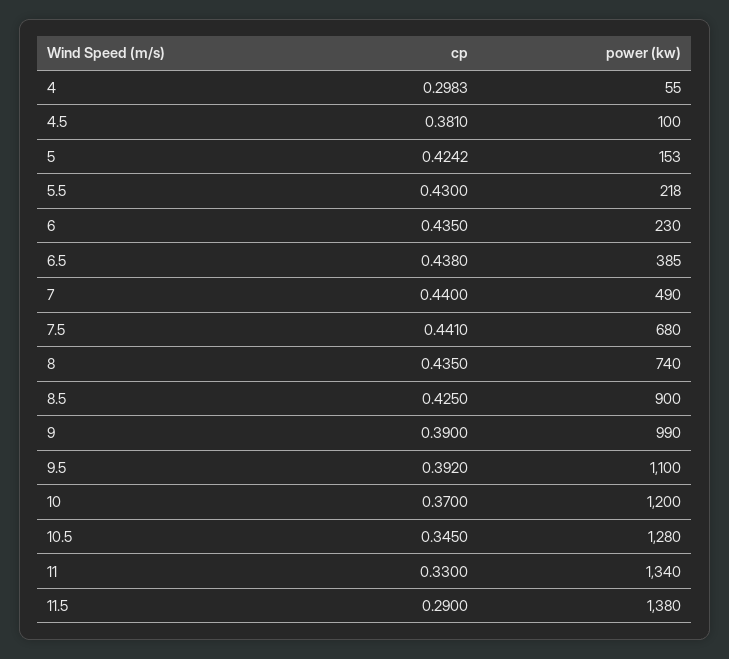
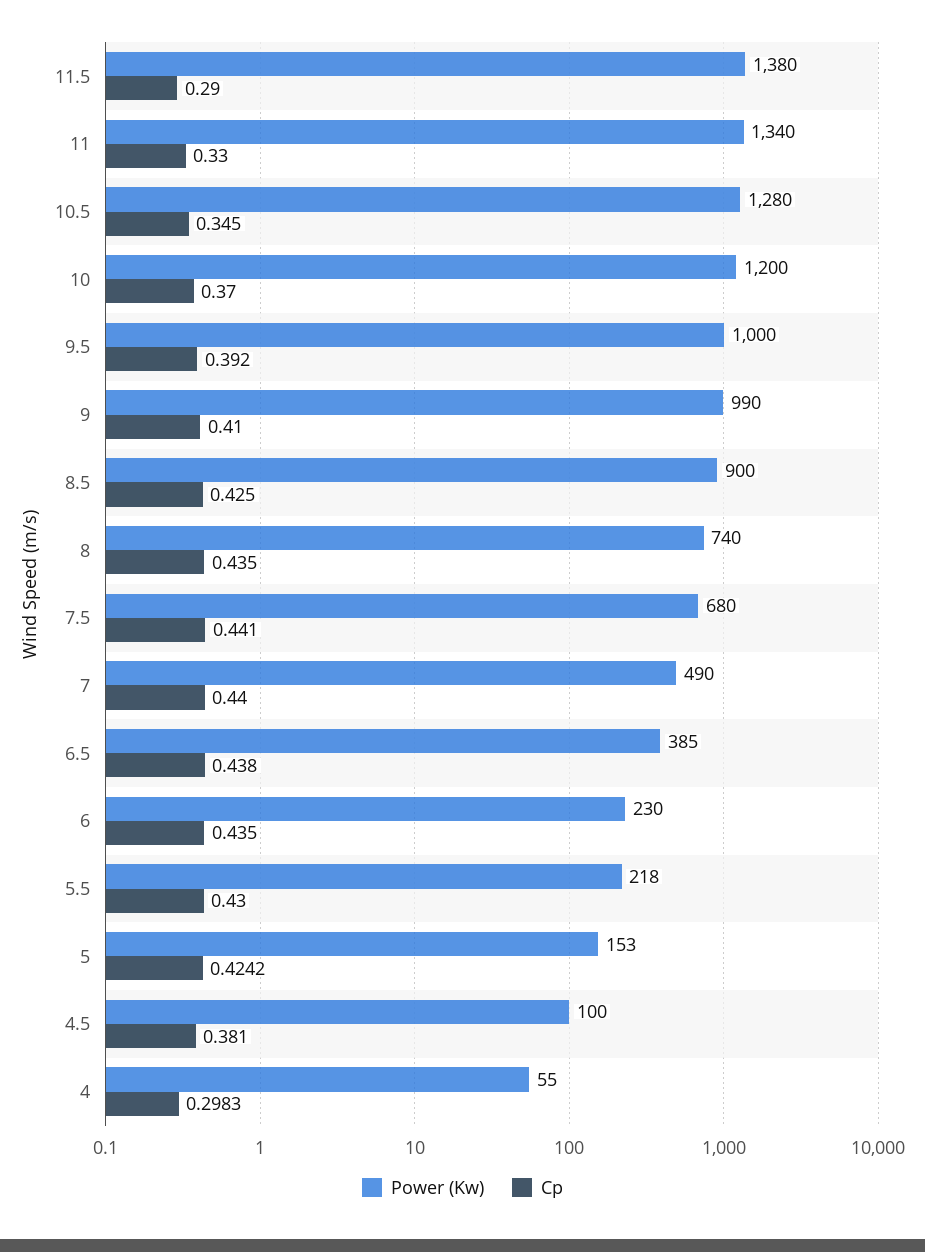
cp, 9: 0.39 -> 0.41
power (kw), 9.5: 1100 -> 1000

